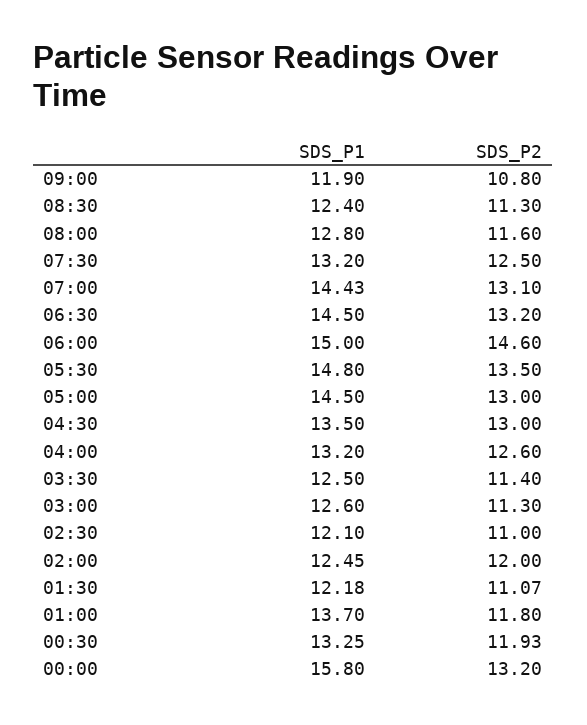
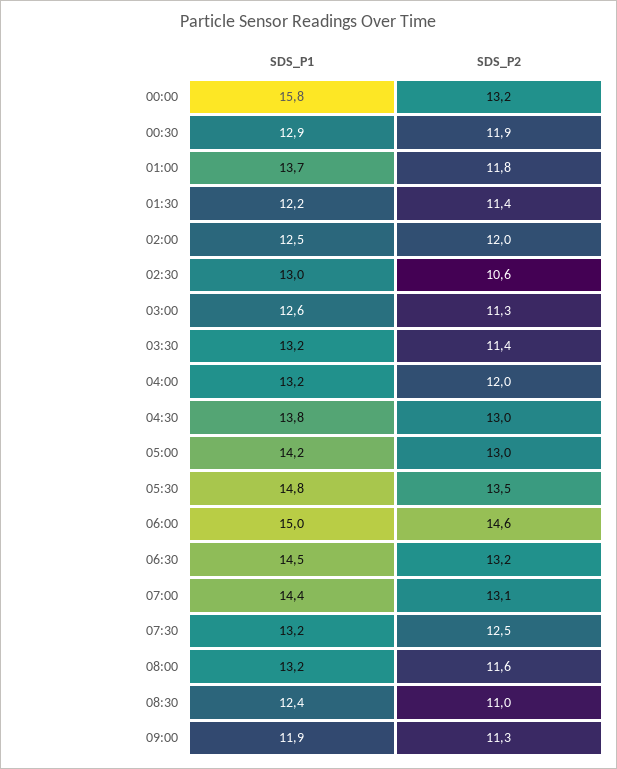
SDS_P2, 09:00: 10.8 -> 11.3
SDS_P2, 08:30: 11.3 -> 11
SDS_P1, 08:00: 12.8 -> 13.2
SDS_P1, 05:00: 14.5 -> 14.2
SDS_P1, 04:30: 13.5 -> 13.8
SDS_P2, 04:00: 12.6 -> 12
SDS_P1, 03:30: 12.5 -> 13.2
SDS_P1, 02:30: 12.1 -> 13
SDS_P2, 02:30: 11 -> 10.6
SDS_P2, 01:30: 11.07 -> 11.4
SDS_P1, 00:30: 13.25 -> 12.9

